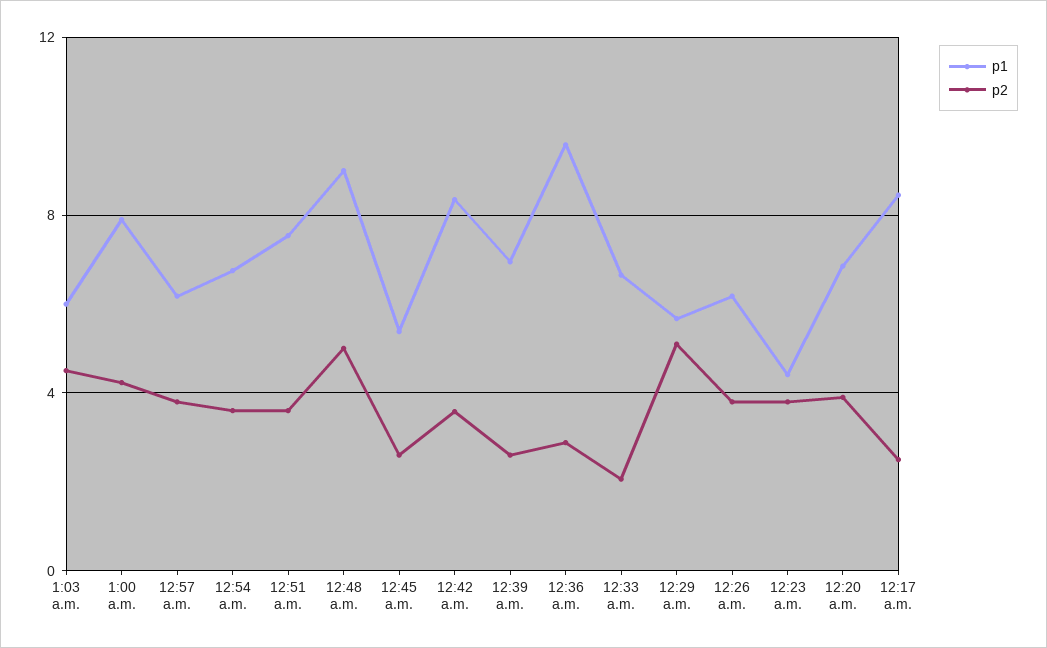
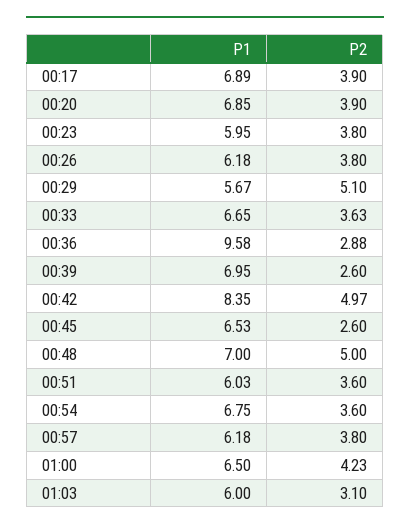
p2, 1:03 a.m.: 4.5 -> 3.1
p1, 1:00 a.m.: 8 -> 6.5
p1, 12:51 a.m.: 7.5 -> 6.03
p1, 12:48 a.m.: 9 -> 7
p1, 12:45 a.m.: 5.5 -> 6.53
p2, 12:42 a.m.: 3.5 -> 4.97
p2, 12:33 a.m.: 2 -> 3.63
p1, 12:23 a.m.: 4.5 -> 5.95
p1, 12:17 a.m.: 8.5 -> 6.89
p2, 12:17 a.m.: 2.5 -> 3.9

